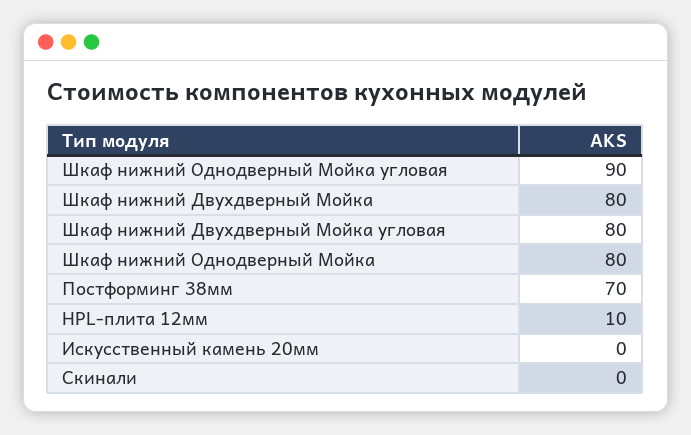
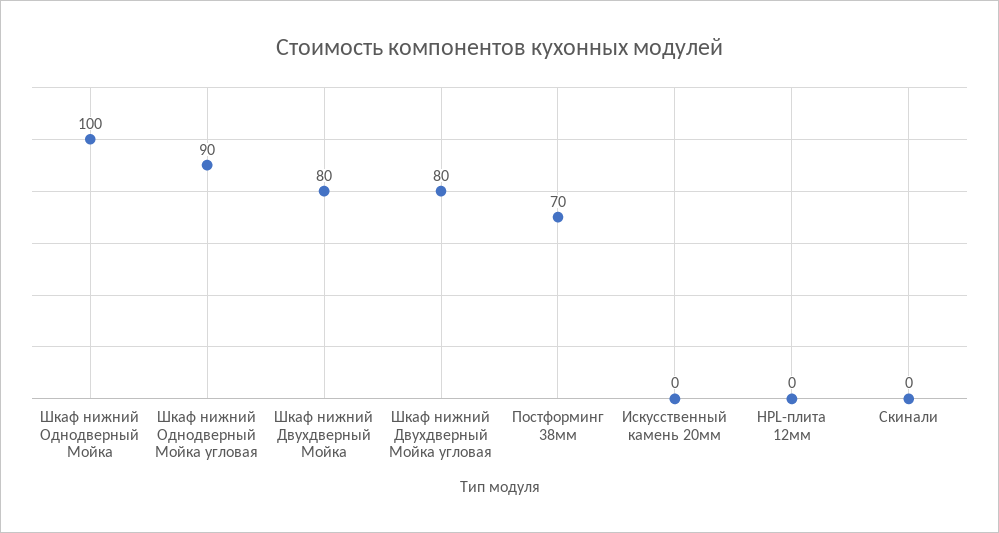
Шкаф нижний Однодверный Мойка: 80 -> 100
HPL-плита 12мм: 10 -> 0

